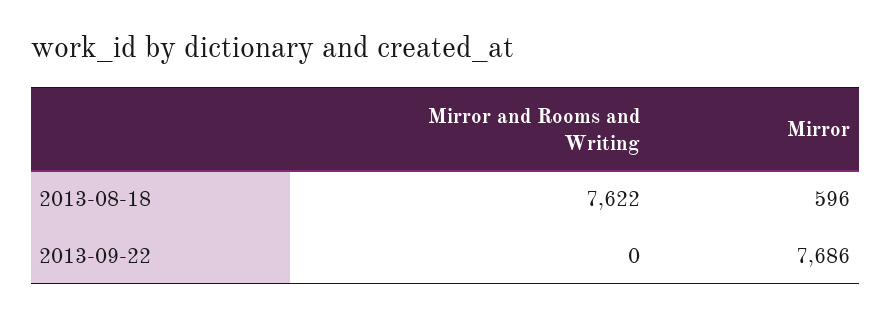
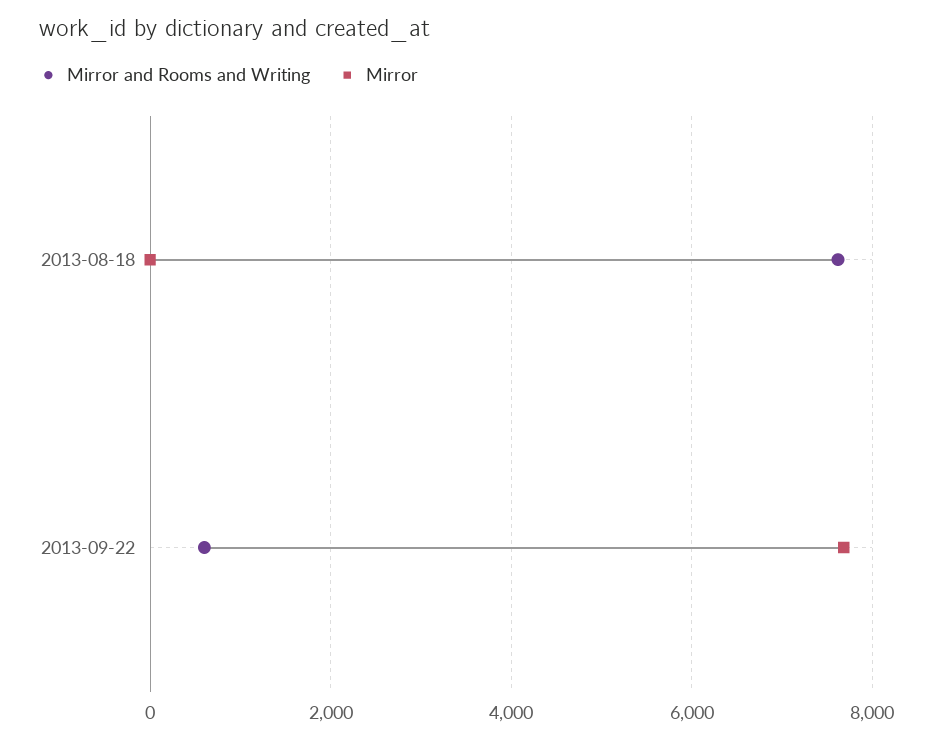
Mirror, 2013-08-18: 596 -> 0
Mirror and Rooms and Writing, 2013-09-22: 0 -> 600

